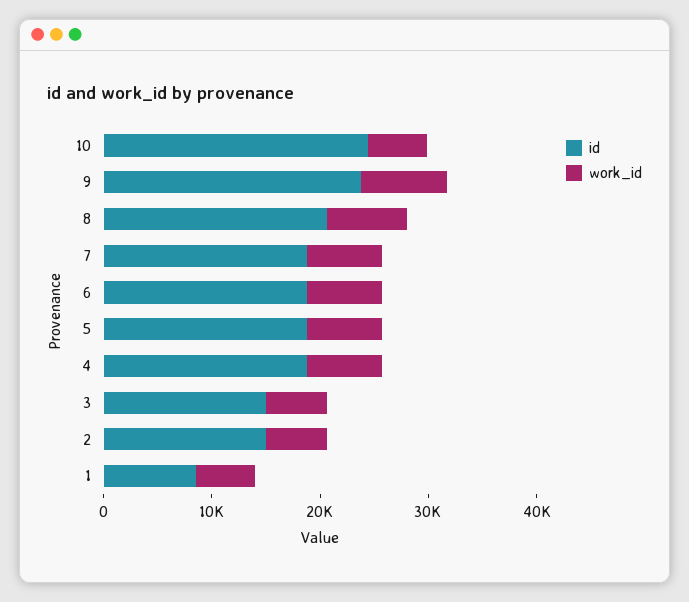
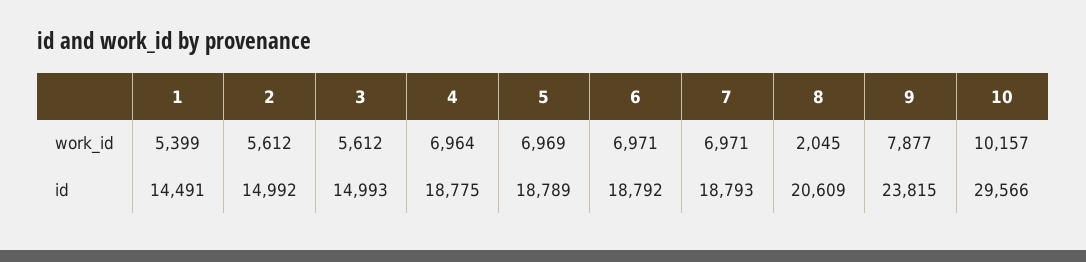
id, 10: 24000 -> 29566
work_id, 10: 6000 -> 10157
work_id, 8: 8000 -> 2045
id, 1: 8000 -> 14491

